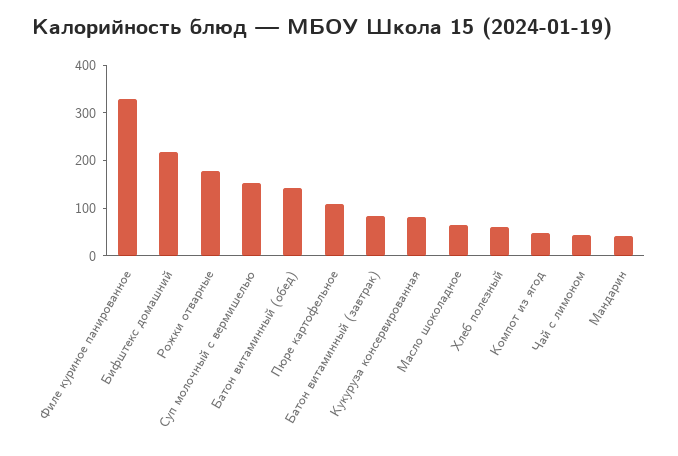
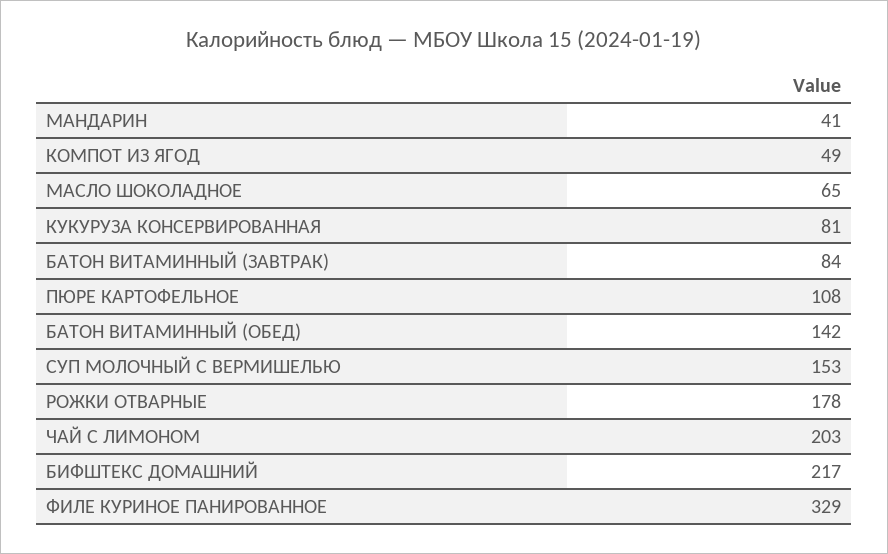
Хлеб полезный: 60 -> none
Чай с лимоном: 40 -> 203

